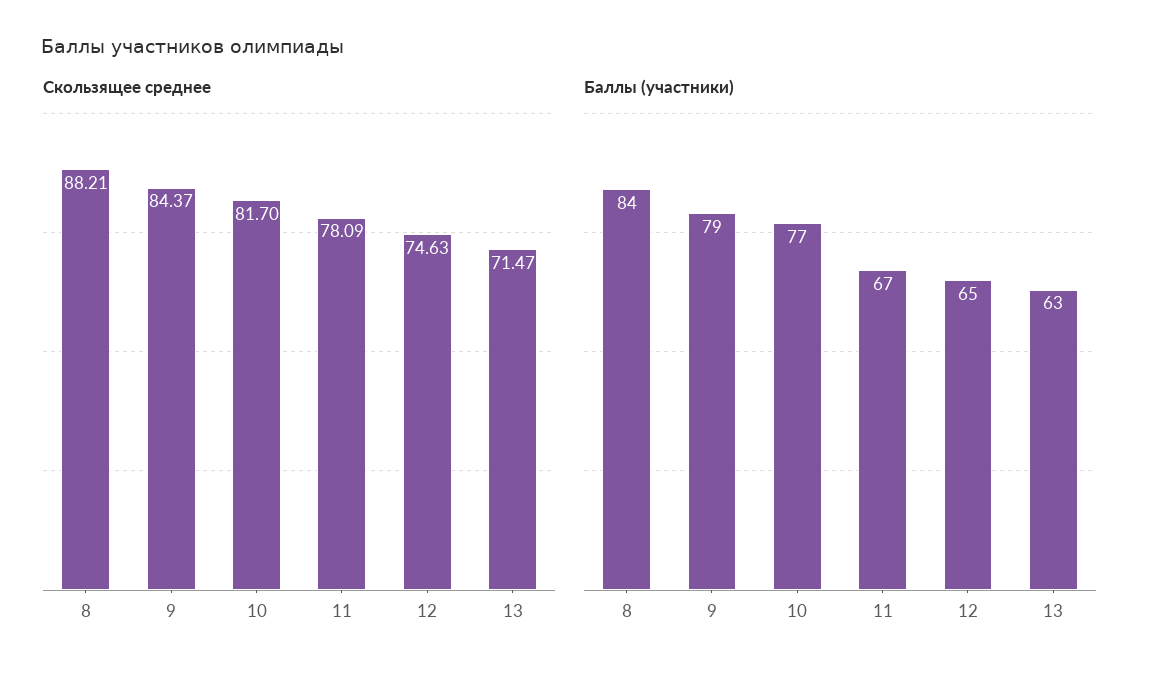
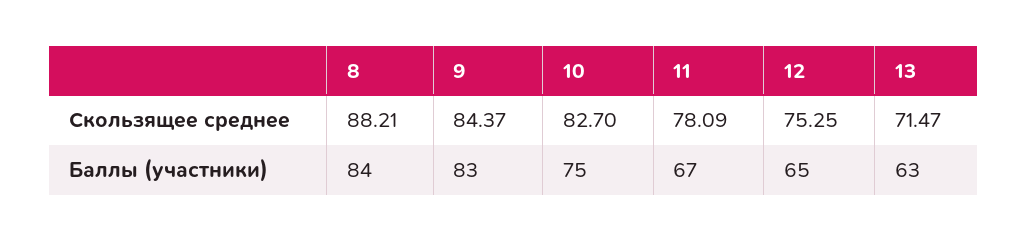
Скользящее среднее, 10: 81.7 -> 82.7
Скользящее среднее, 12: 74.63 -> 75.25
Баллы (участники), 9: 79 -> 83
Баллы (участники), 10: 77 -> 75

